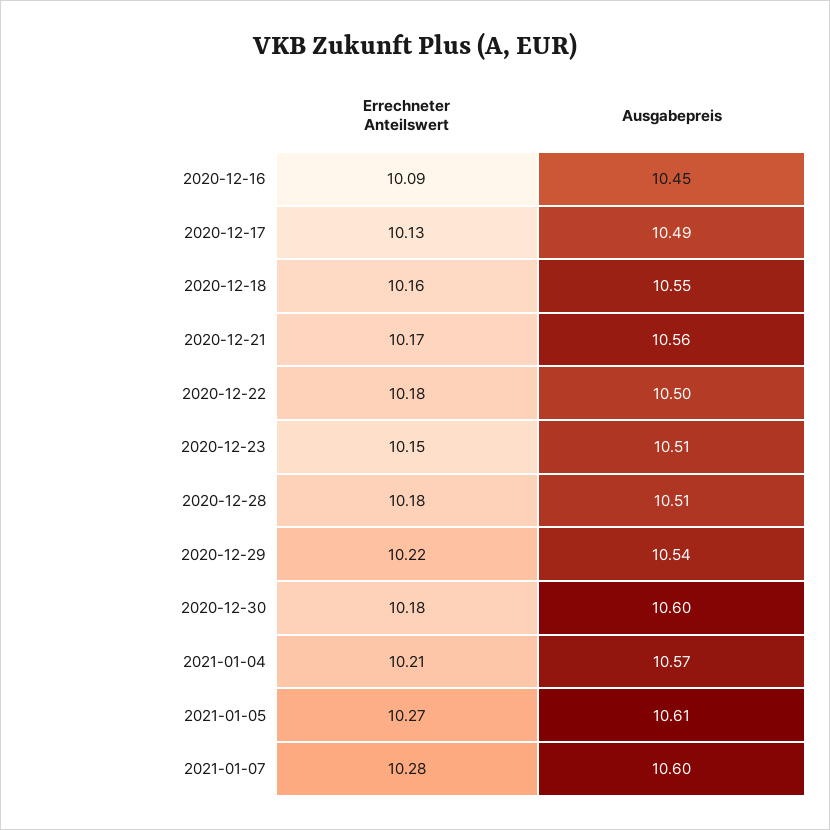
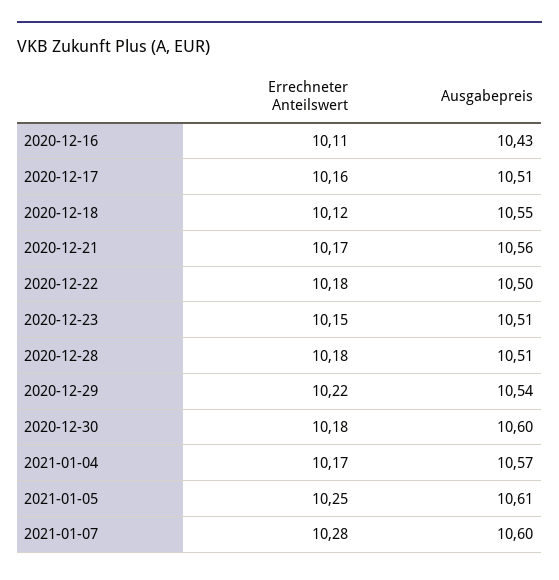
Errechneter Anteilswert, 2020-12-16: 10.09 -> 10.11
Ausgabepreis, 2020-12-16: 10.45 -> 10.43
Errechneter Anteilswert, 2020-12-17: 10.13 -> 10.16
Ausgabepreis, 2020-12-17: 10.49 -> 10.51
Errechneter Anteilswert, 2020-12-18: 10.16 -> 10.12
Errechneter Anteilswert, 2021-01-04: 10.21 -> 10.17
Errechneter Anteilswert, 2021-01-05: 10.27 -> 10.25

